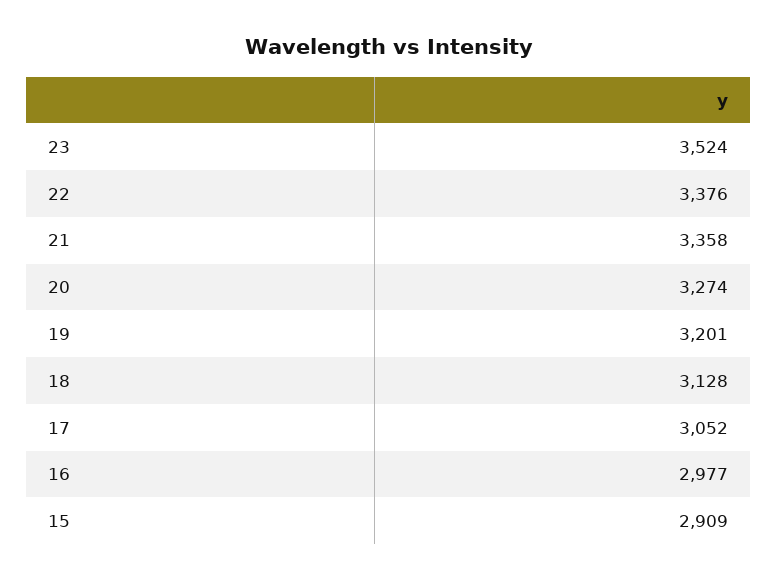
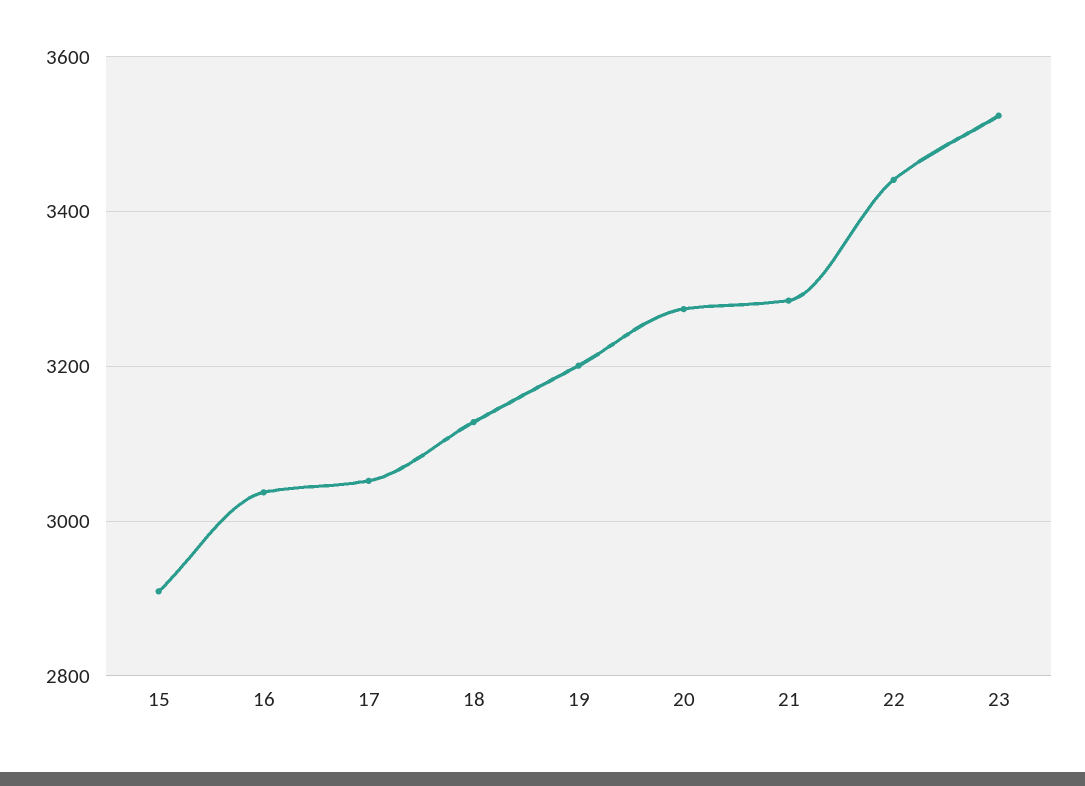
22: 3376 -> 3440
21: 3358 -> 3280
16: 2977 -> 3040

